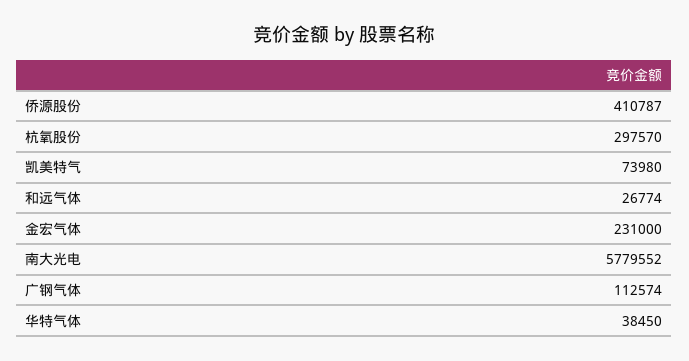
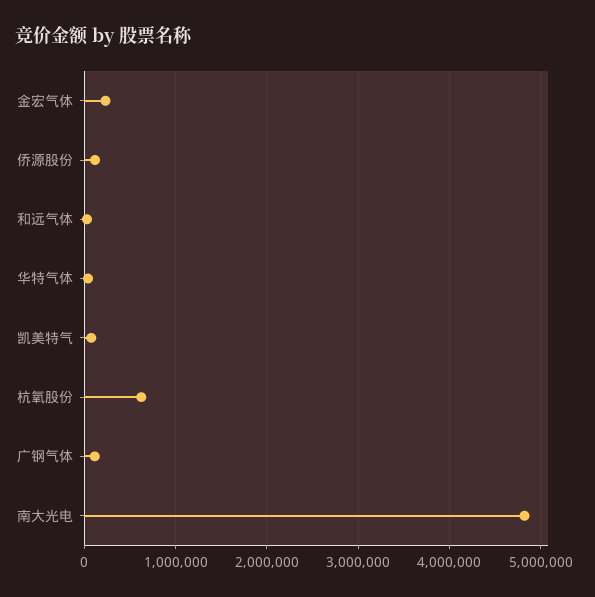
侨源股份: 410787 -> 100000
杭氧股份: 297570 -> 600000
南大光电: 5779552 -> 4800000

